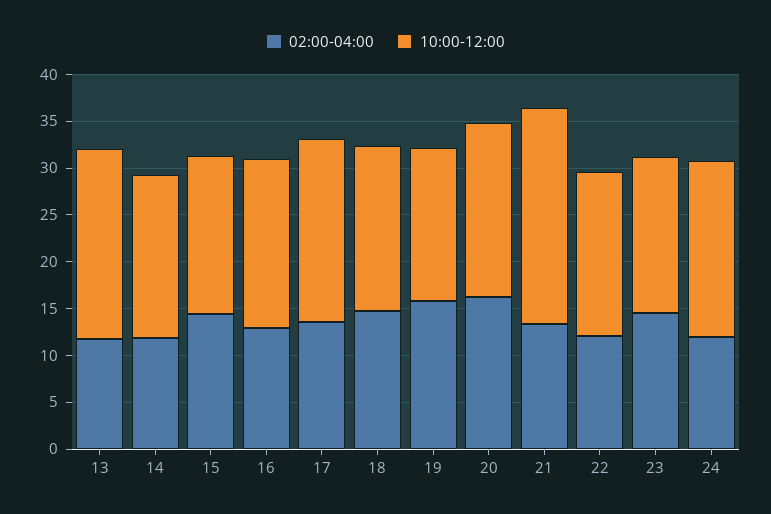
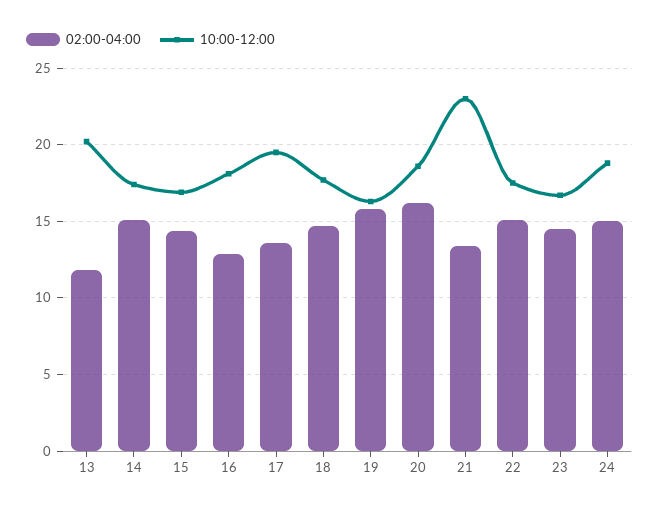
02:00-04:00, 14: 12 -> 15
02:00-04:00, 22: 12 -> 15
02:00-04:00, 24: 12 -> 15

